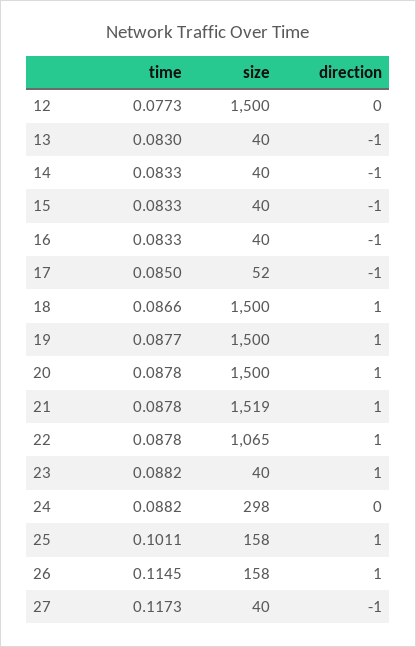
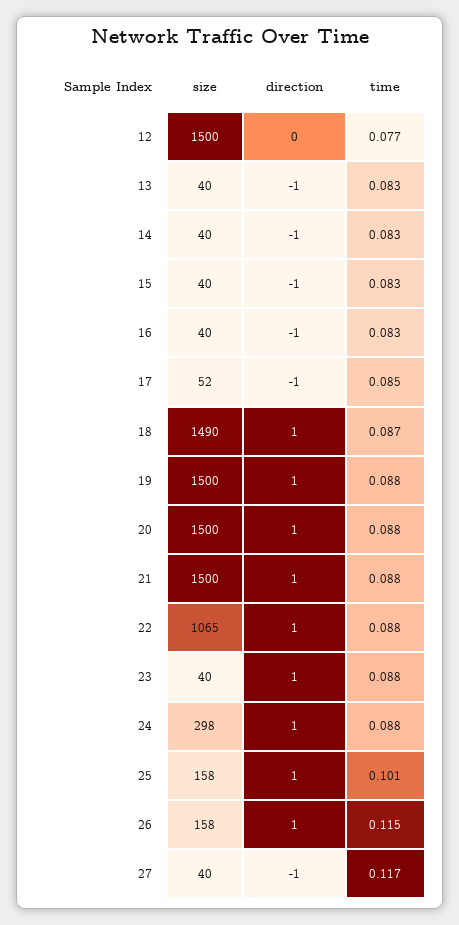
size, 18: 1500 -> 1490
size, 21: 1519 -> 1500
direction, 24: 0 -> 1

